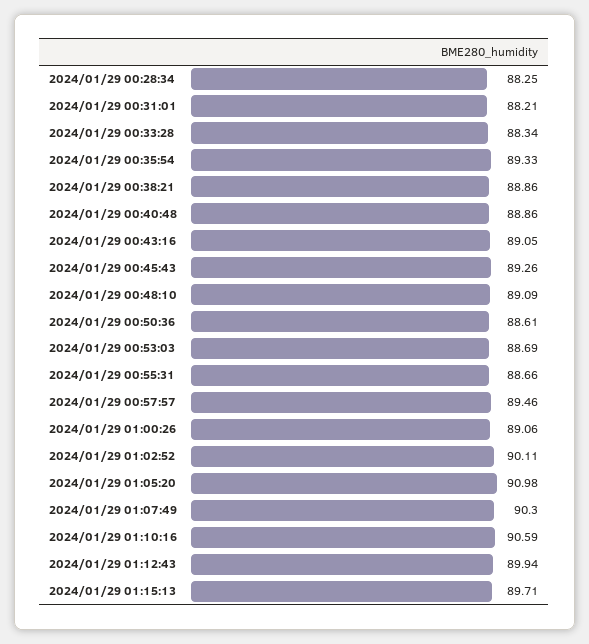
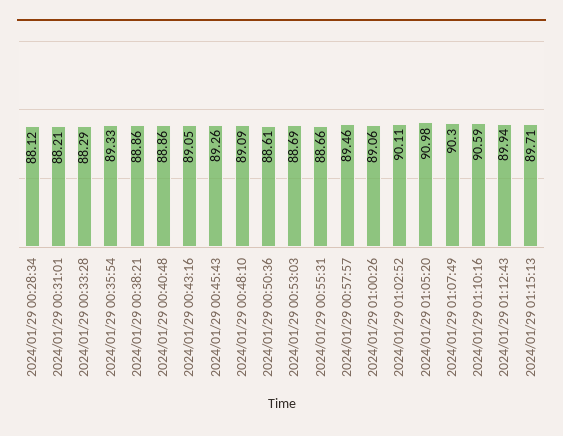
2024/01/29 00:28:34: 88.25 -> 88.12
2024/01/29 00:33:28: 88.34 -> 88.29

